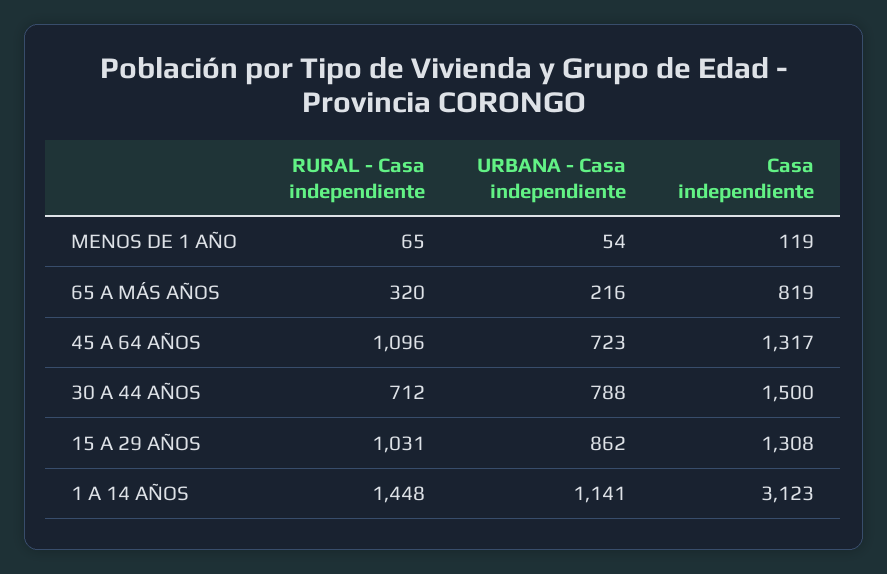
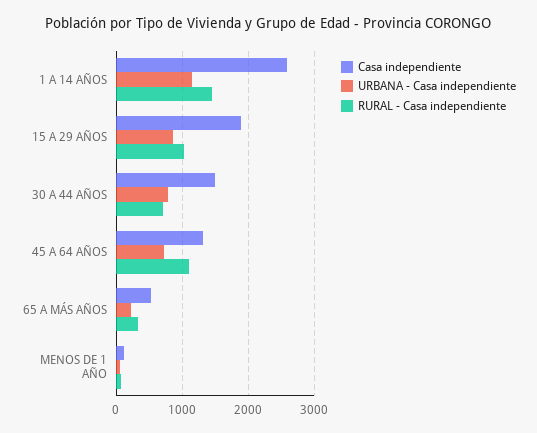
Casa independiente, 65 A MÁS AÑOS: 819 -> 500
Casa independiente, 15 A 29 AÑOS: 1308 -> 1900
Casa independiente, 1 A 14 AÑOS: 3123 -> 2600

